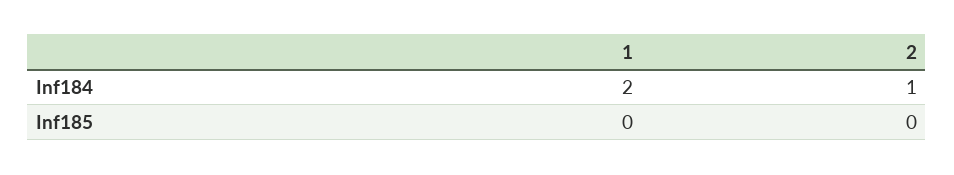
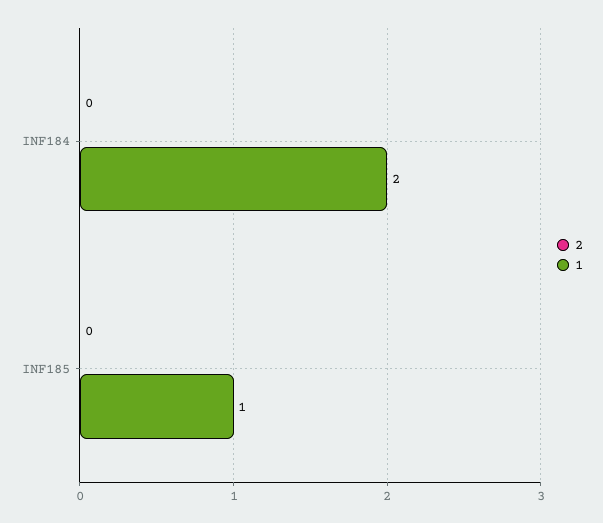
2, Inf184: 1 -> 0
1, Inf185: 0 -> 1

